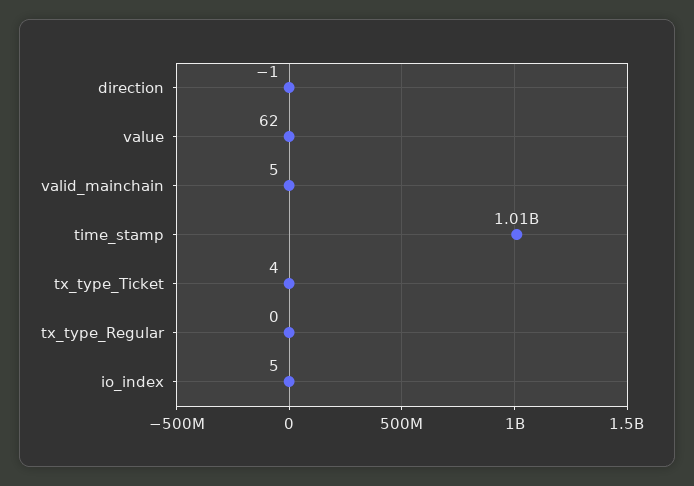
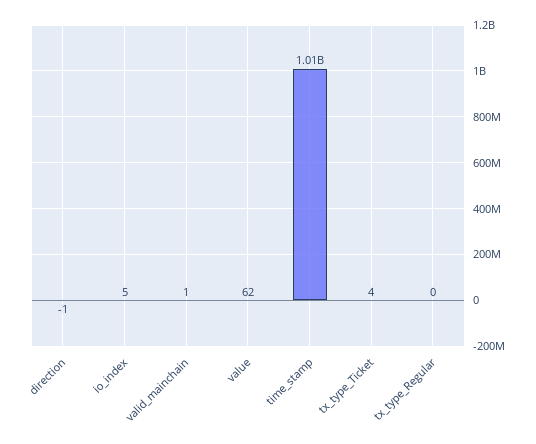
valid_mainchain: 5 -> 1

